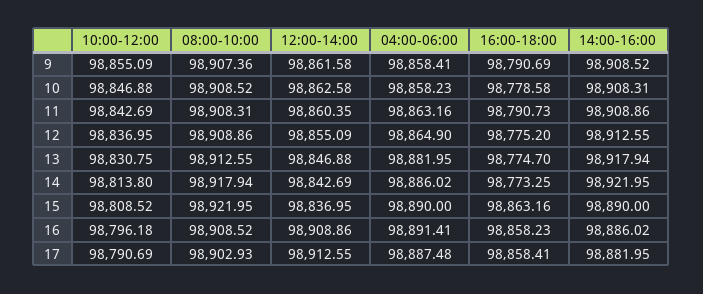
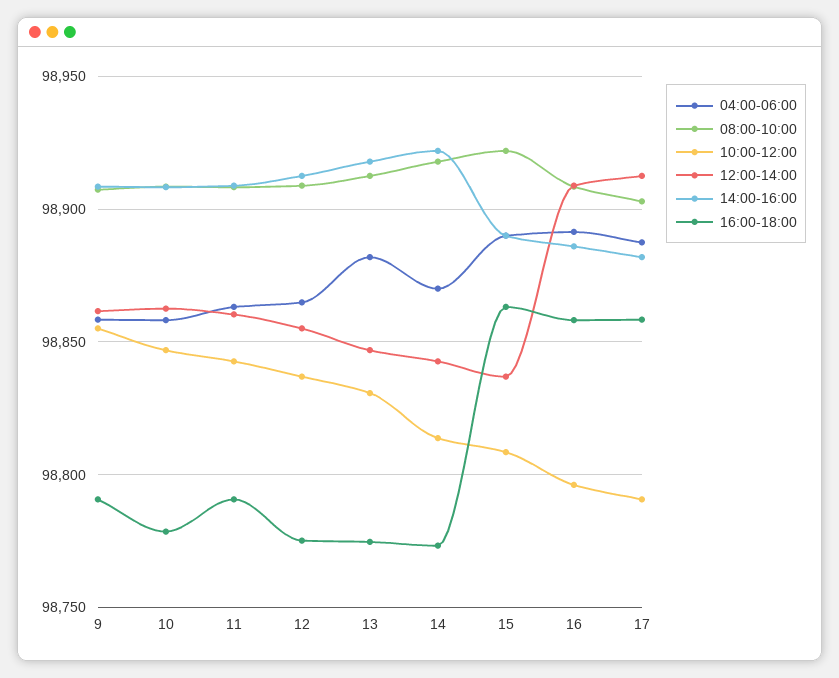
04:00-06:00, 14: 98886.02 -> 98870

